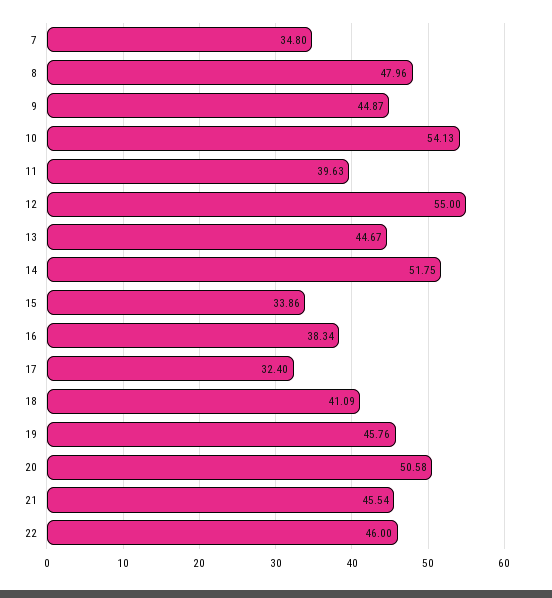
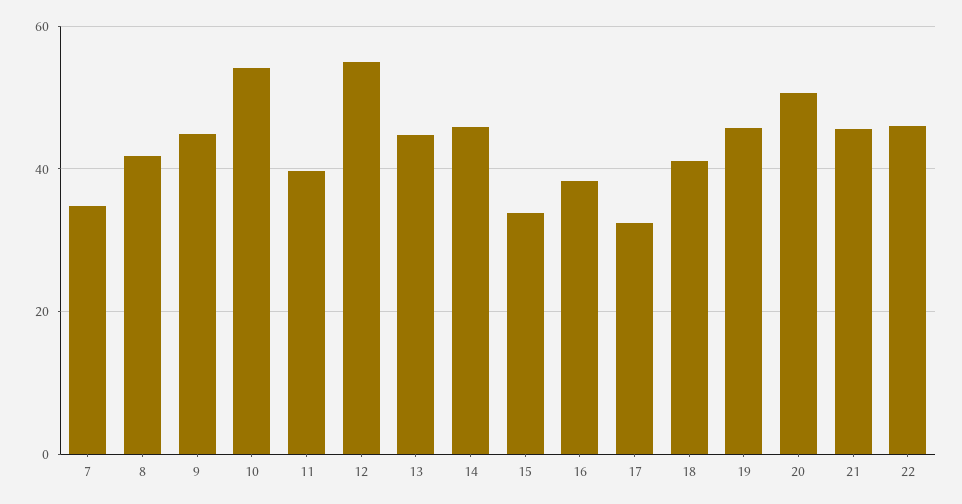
8: 47.96 -> 42
14: 51.75 -> 46

